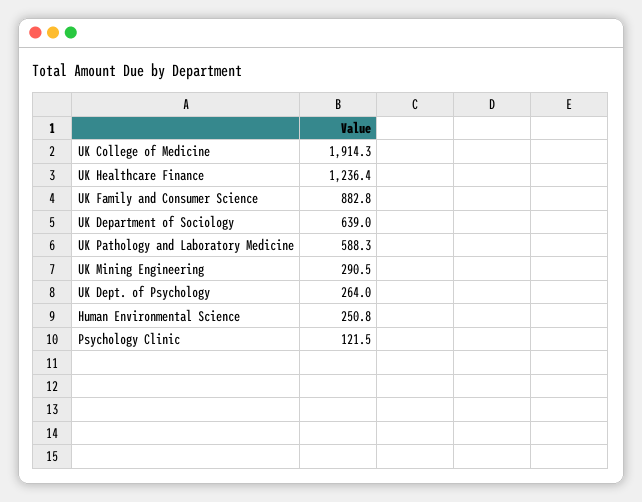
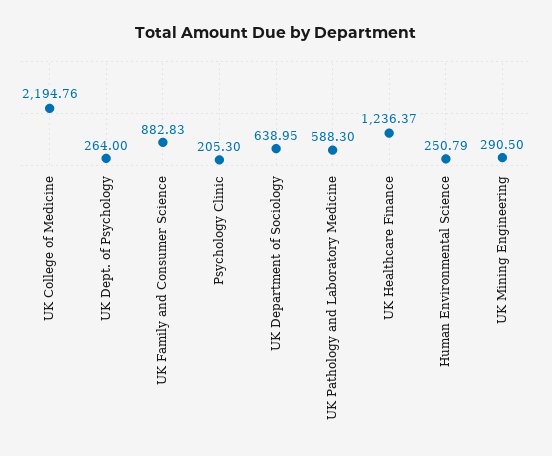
UK College of Medicine: 1914.3 -> 2194.76
Psychology Clinic: 121.5 -> 205.3

